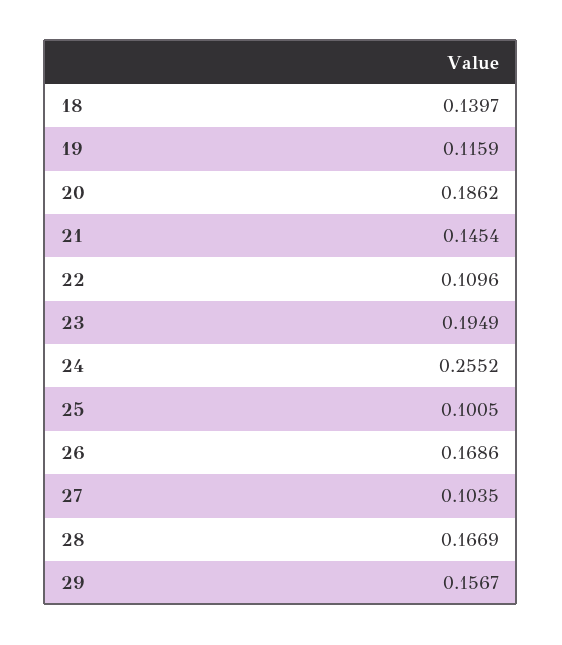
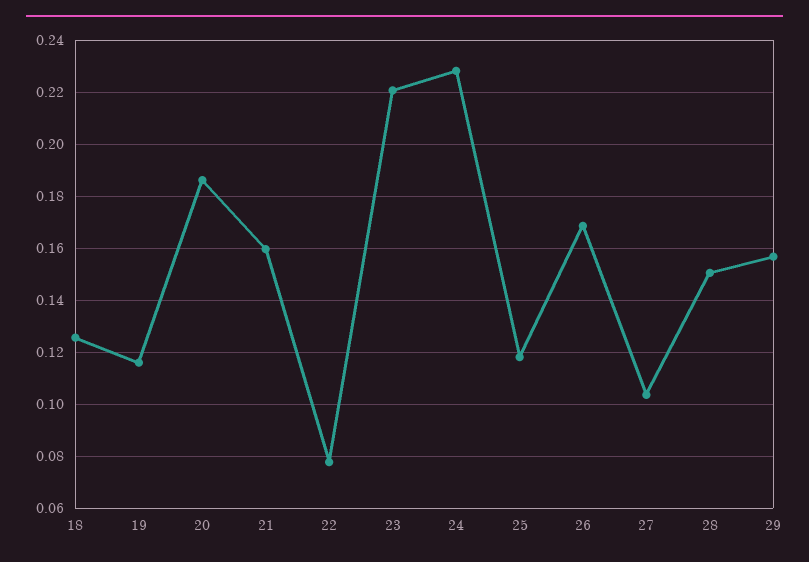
18: 0.1397 -> 0.125
21: 0.1454 -> 0.16
22: 0.1096 -> 0.0775
23: 0.1949 -> 0.22
24: 0.2552 -> 0.2275
25: 0.1005 -> 0.1175
28: 0.1669 -> 0.15

